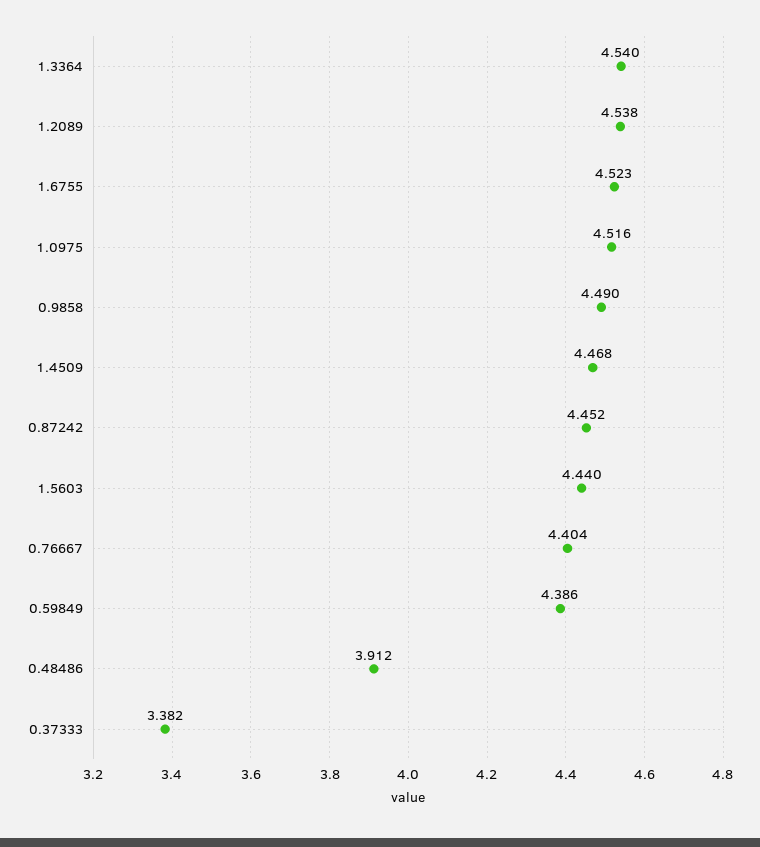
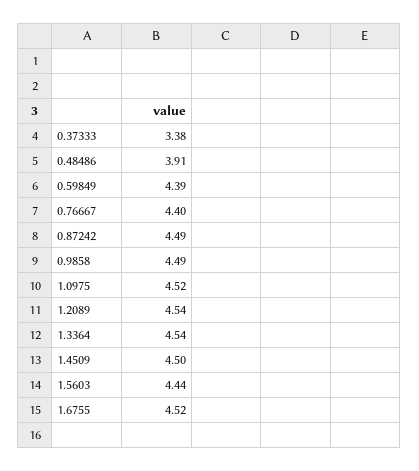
1.4509: 4.468 -> 4.5
0.87242: 4.452 -> 4.49

